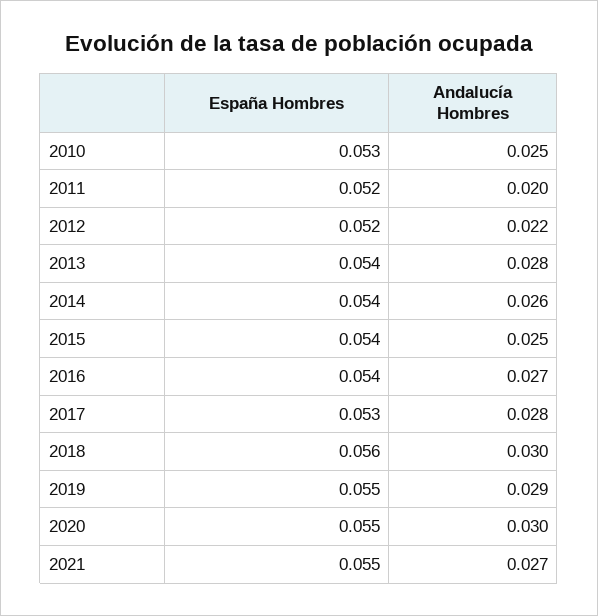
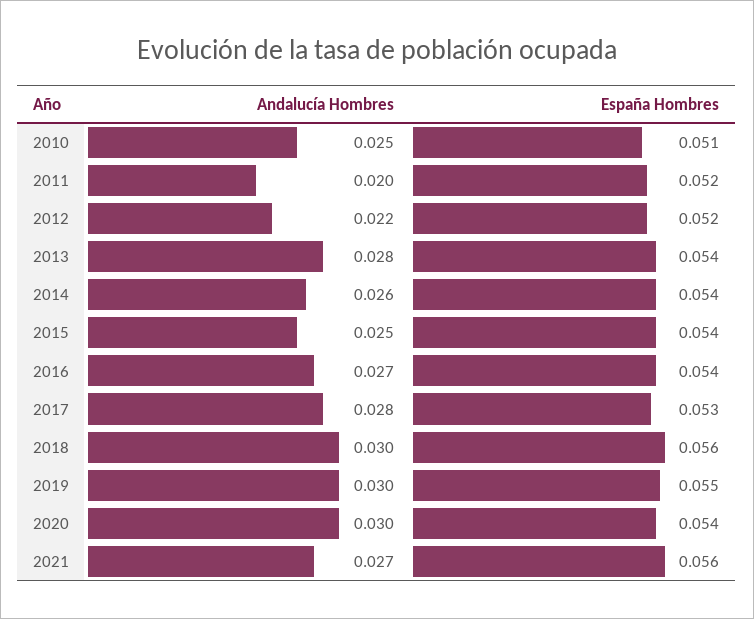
España Hombres, 2010: 0.053 -> 0.051
Andalucía Hombres, 2019: 0.029 -> 0.03
España Hombres, 2020: 0.055 -> 0.054
España Hombres, 2021: 0.055 -> 0.056

